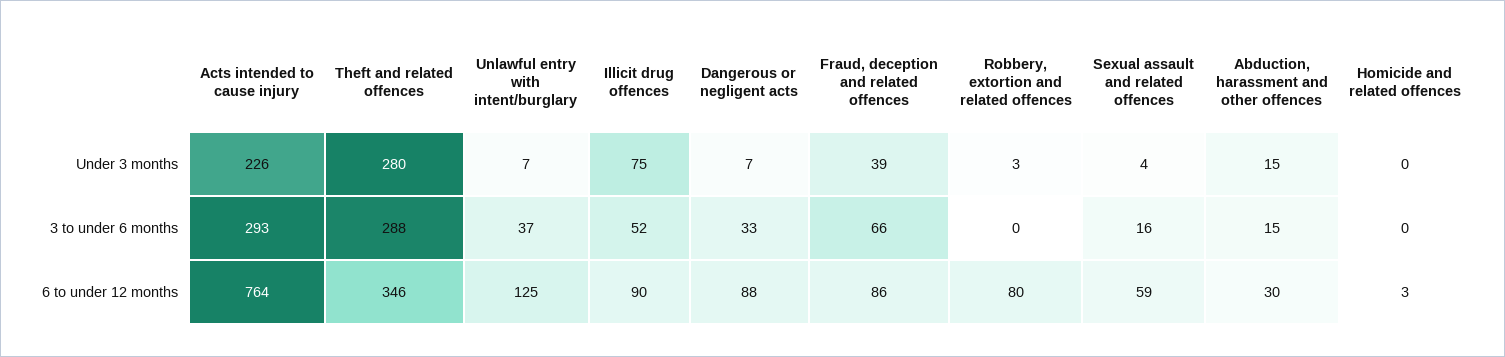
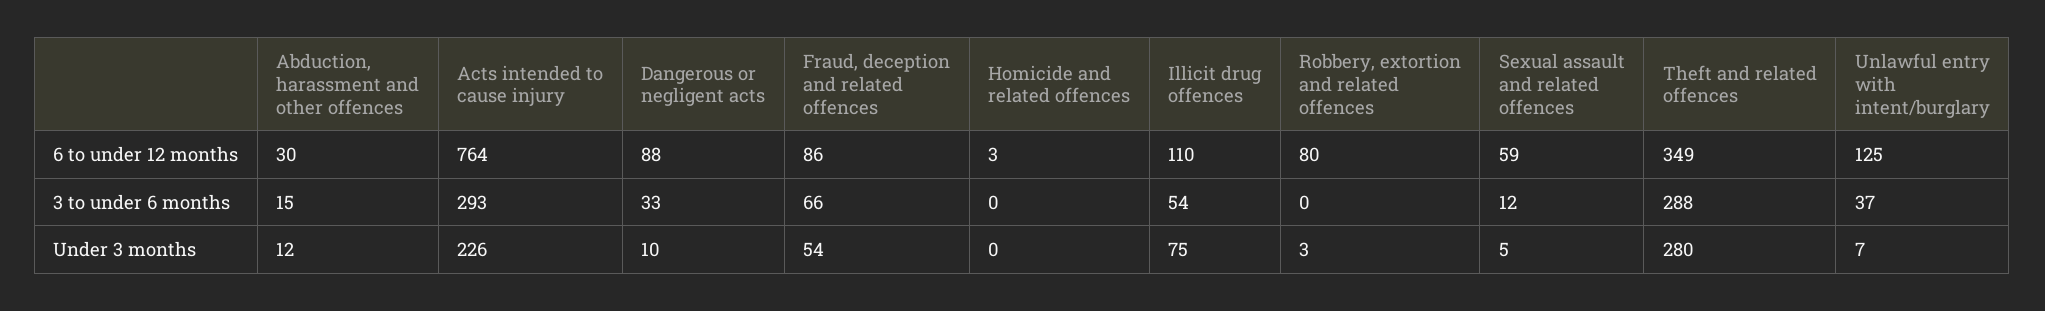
Dangerous or negligent acts, Under 3 months: 7 -> 10
Fraud, deception and related offences, Under 3 months: 39 -> 54
Sexual assault and related offences, Under 3 months: 4 -> 5
Abduction, harassment and other offences, Under 3 months: 15 -> 12
Illicit drug offences, 3 to under 6 months: 52 -> 54
Sexual assault and related offences, 3 to under 6 months: 16 -> 12
Theft and related offences, 6 to under 12 months: 346 -> 349
Illicit drug offences, 6 to under 12 months: 90 -> 110

